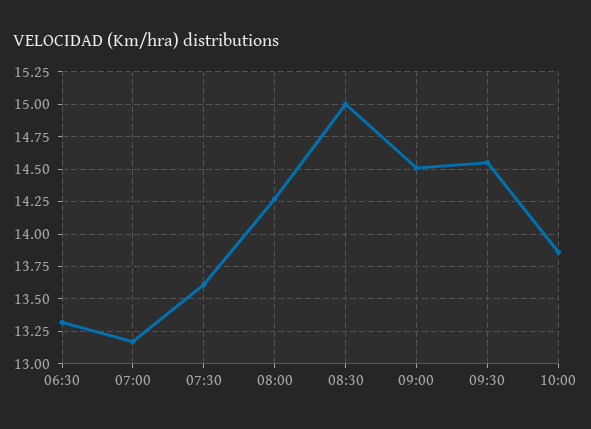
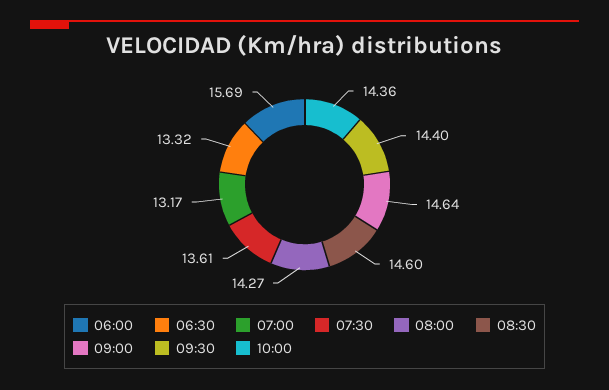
08:30: 15 -> 14.6
09:00: 14.5 -> 14.64
09:30: 14.55 -> 14.4
10:00: 13.85 -> 14.36
06:00: none -> 15.69

